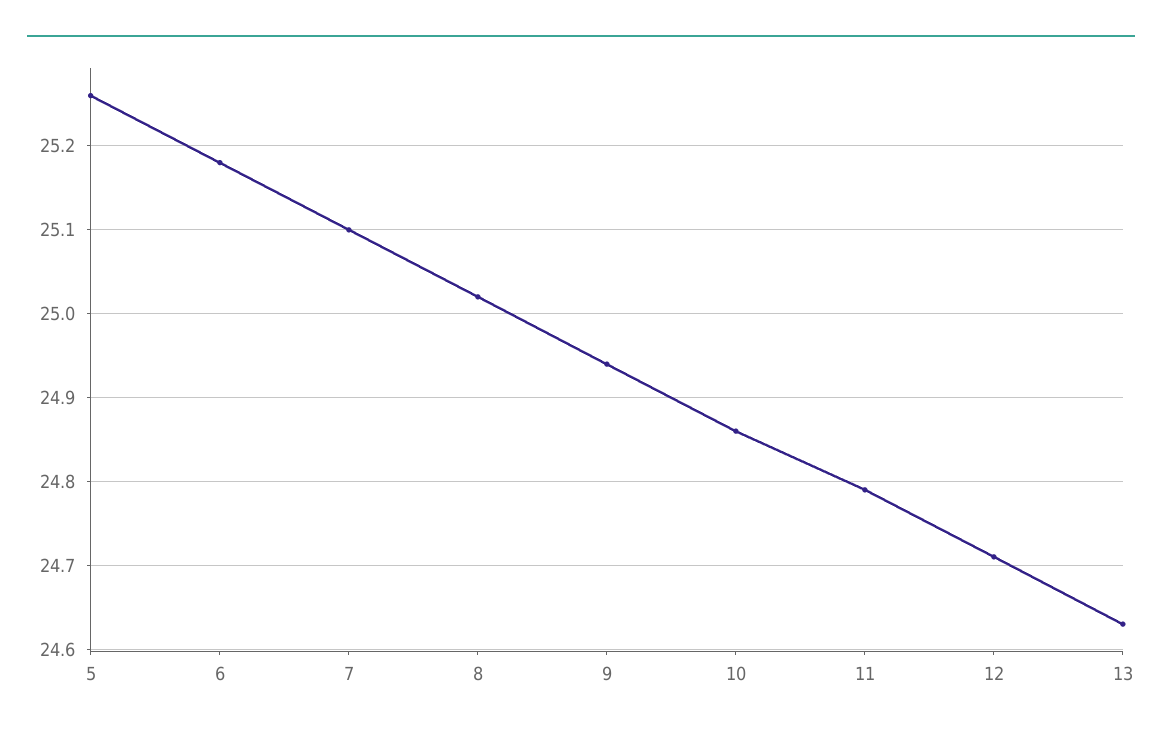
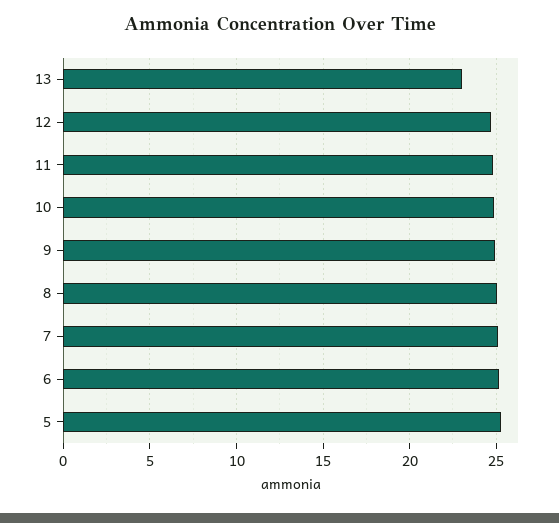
13: 24.63 -> 23

